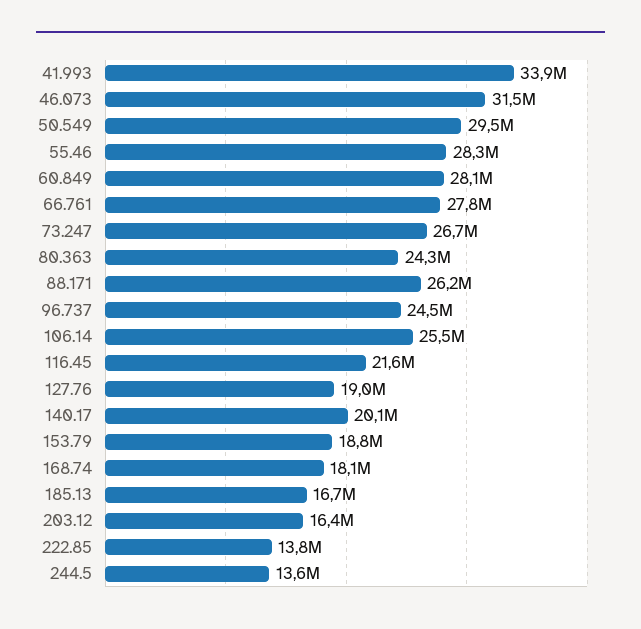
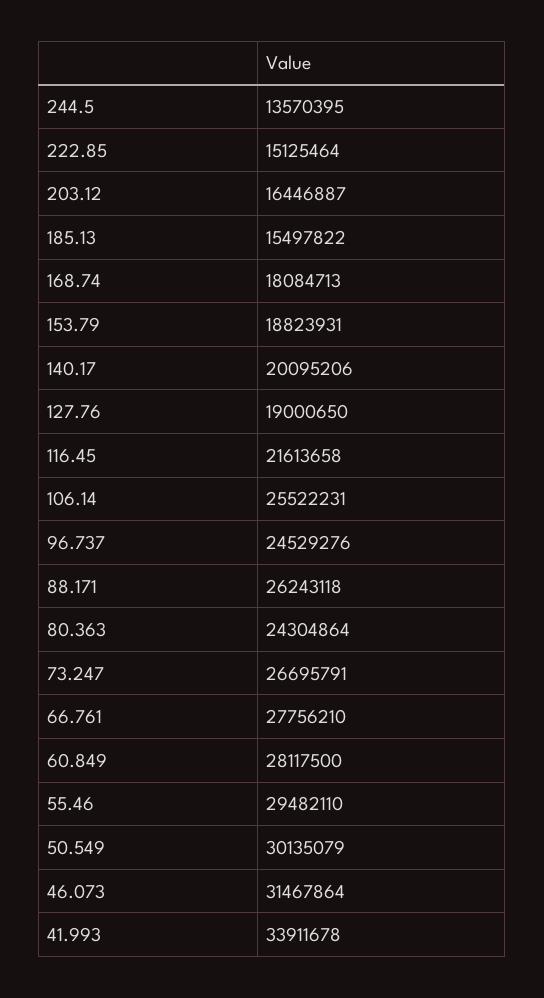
50.549: 29500000 -> 30135079
55.46: 28300000 -> 29482110
185.13: 16700000 -> 15497822
222.85: 13800000 -> 15125464

